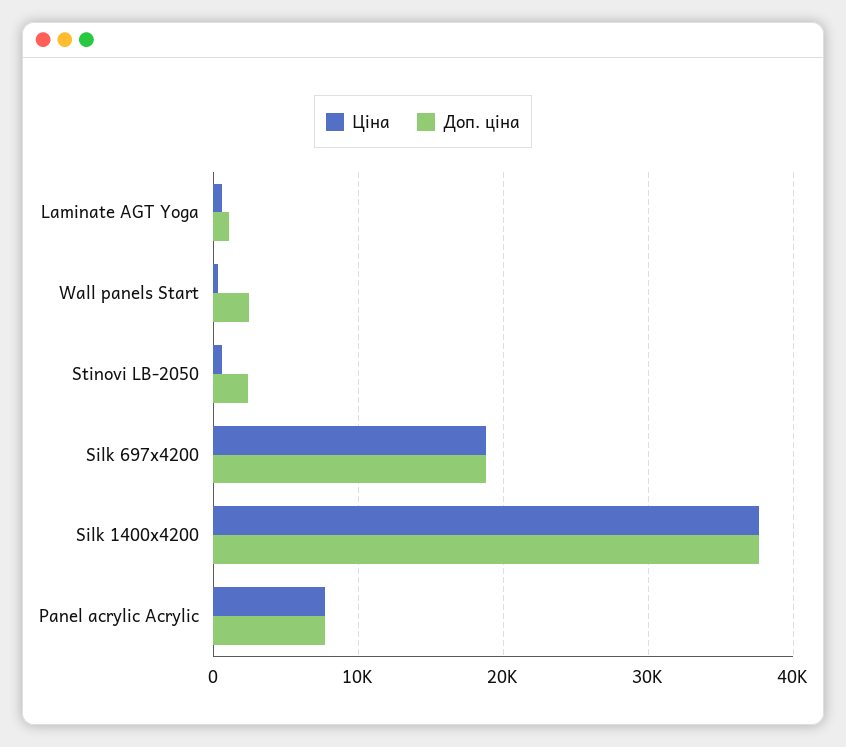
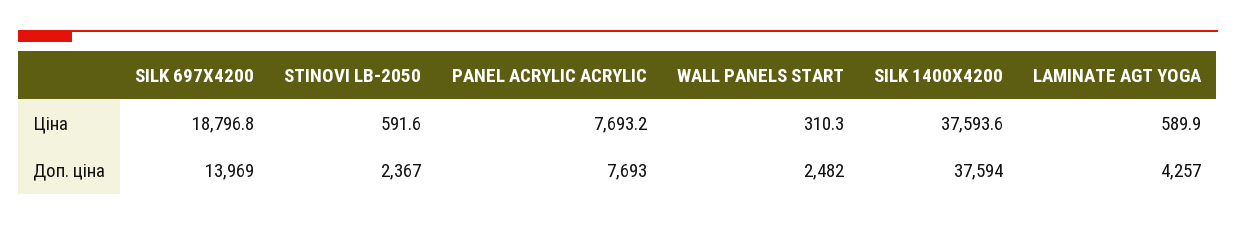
Доп. ціна, Laminate AGT Yoga: 1000 -> 4257
Доп. ціна, Silk 697x4200: 19000 -> 13969

